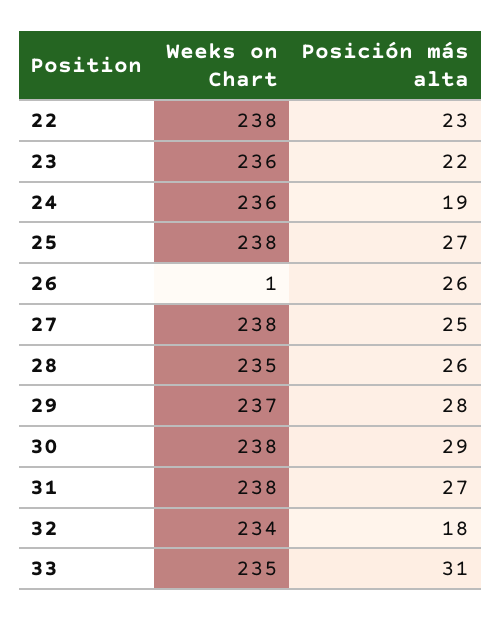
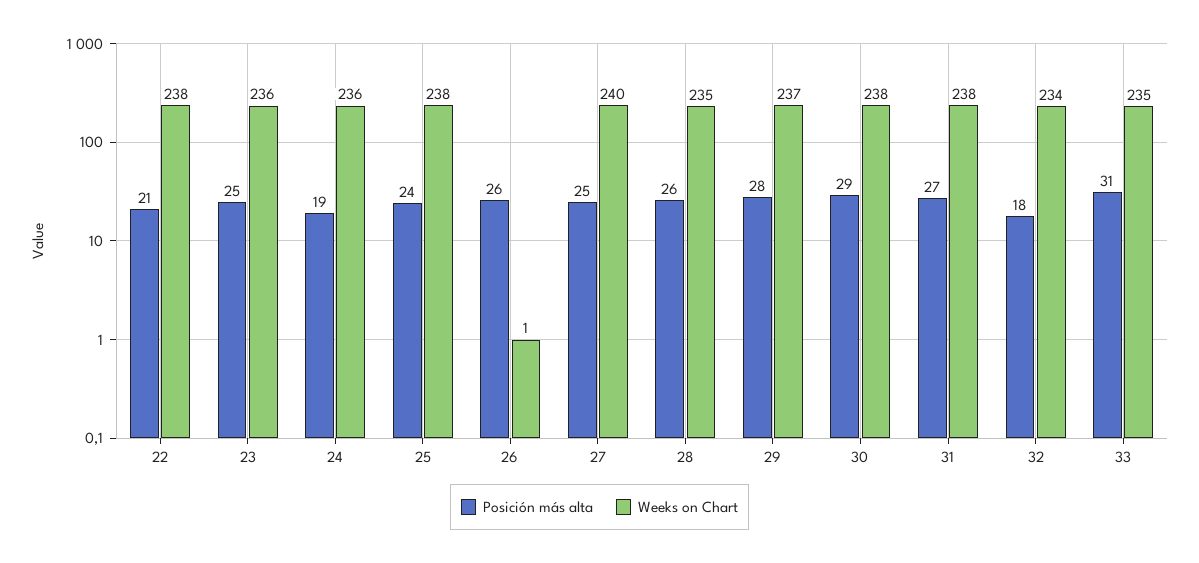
Posición más alta, 22: 23 -> 21
Posición más alta, 23: 22 -> 25
Posición más alta, 25: 27 -> 24
Weeks on Chart, 27: 238 -> 240

